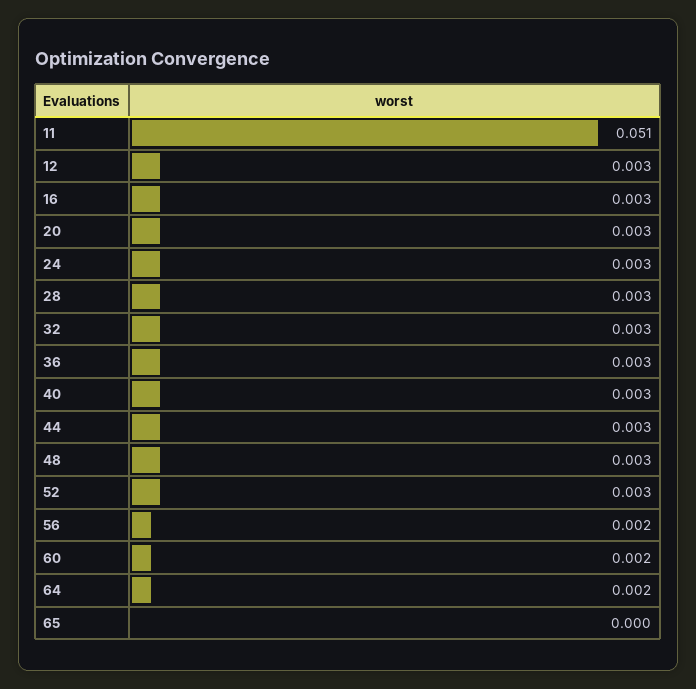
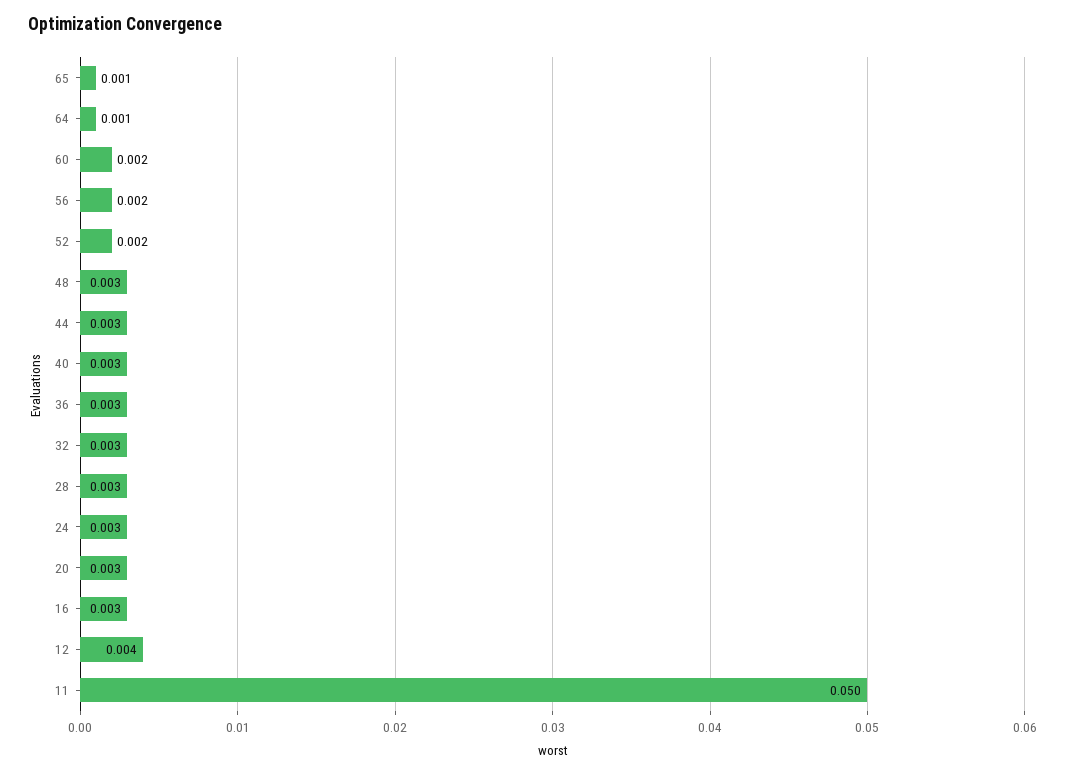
11: 0.051 -> 0.05
12: 0.003 -> 0.004
52: 0.003 -> 0.002
64: 0.002 -> 0.001
65: 0 -> 0.001

